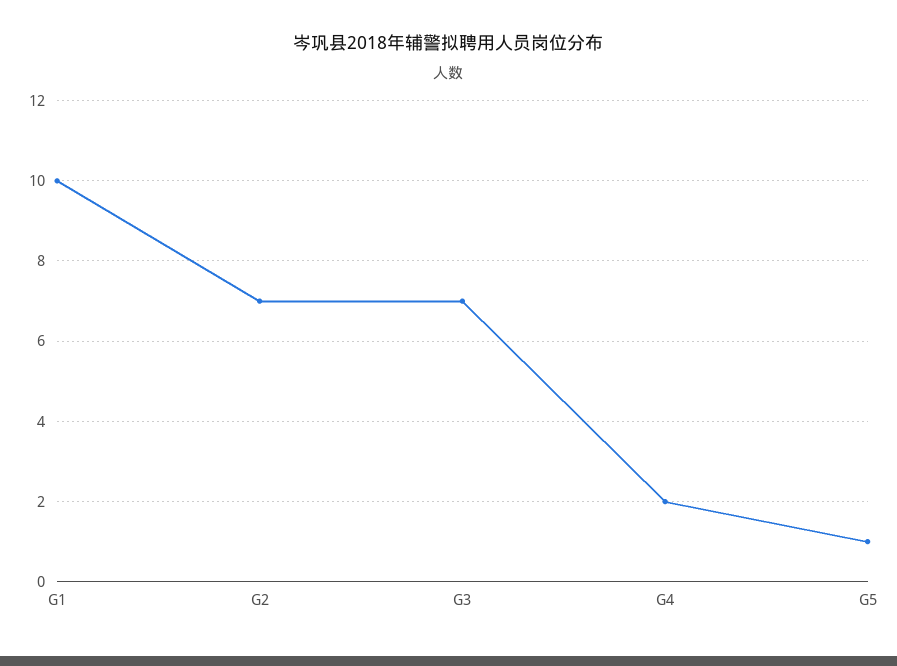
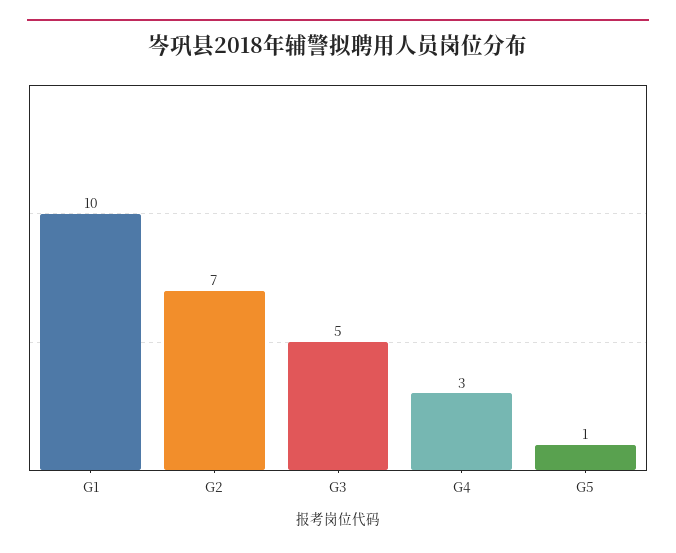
G3: 7 -> 5
G4: 2 -> 3

